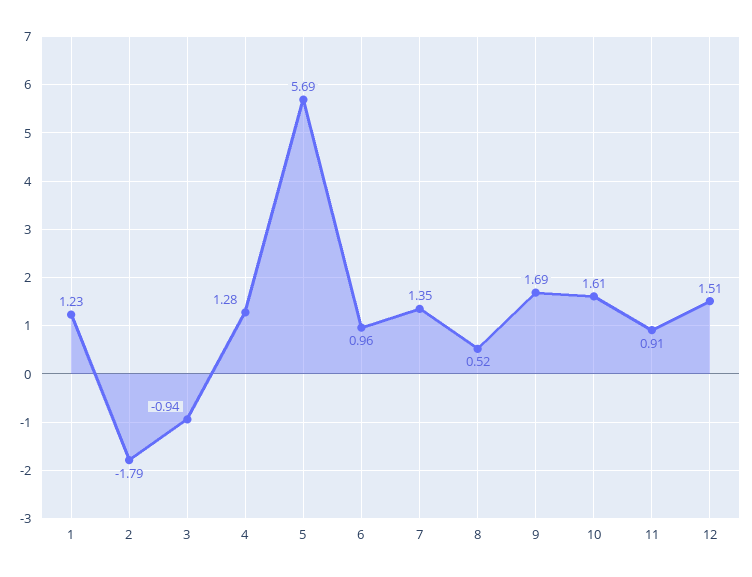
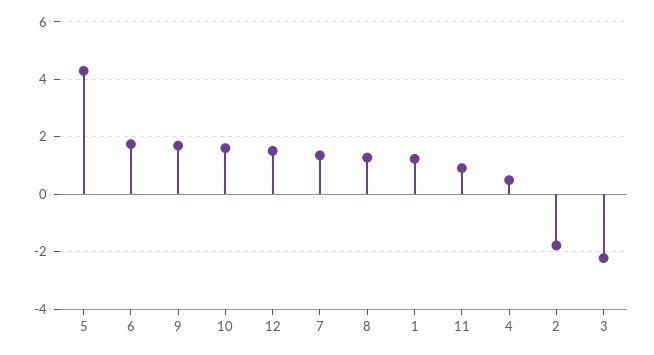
3: -0.94 -> -2.25
4: 1.28 -> 0.5
5: 5.69 -> 4.25
6: 0.96 -> 1.75
8: 0.52 -> 1.25

